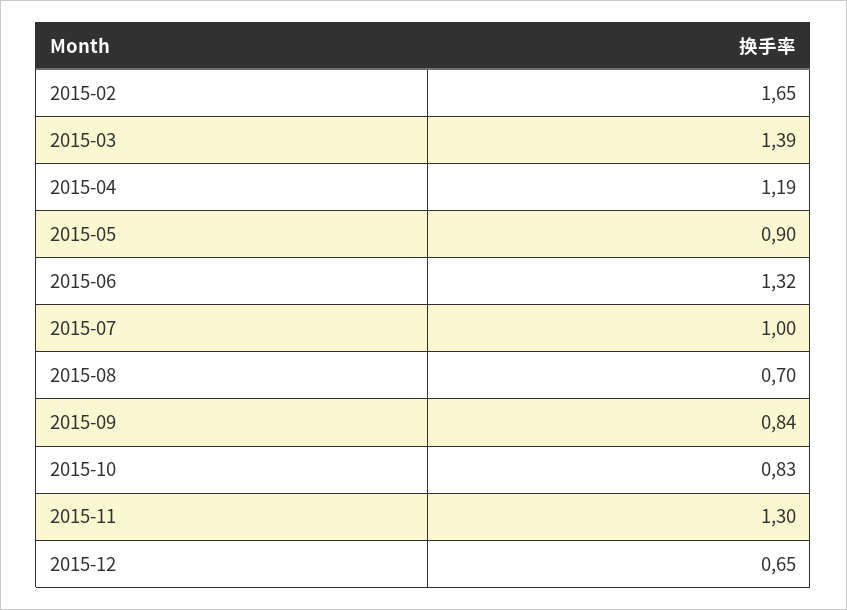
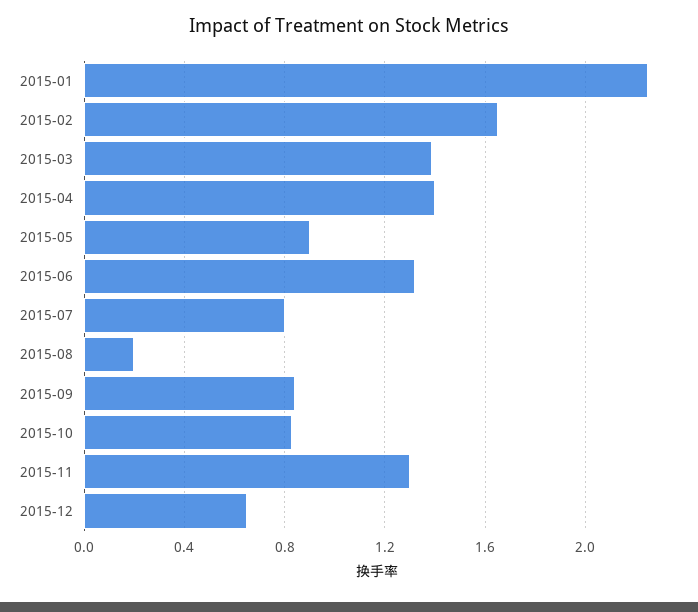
2015-04: 1.19 -> 1.4
2015-07: 1 -> 0.8
2015-08: 0.7 -> 0.2
2015-01: none -> 2.25

